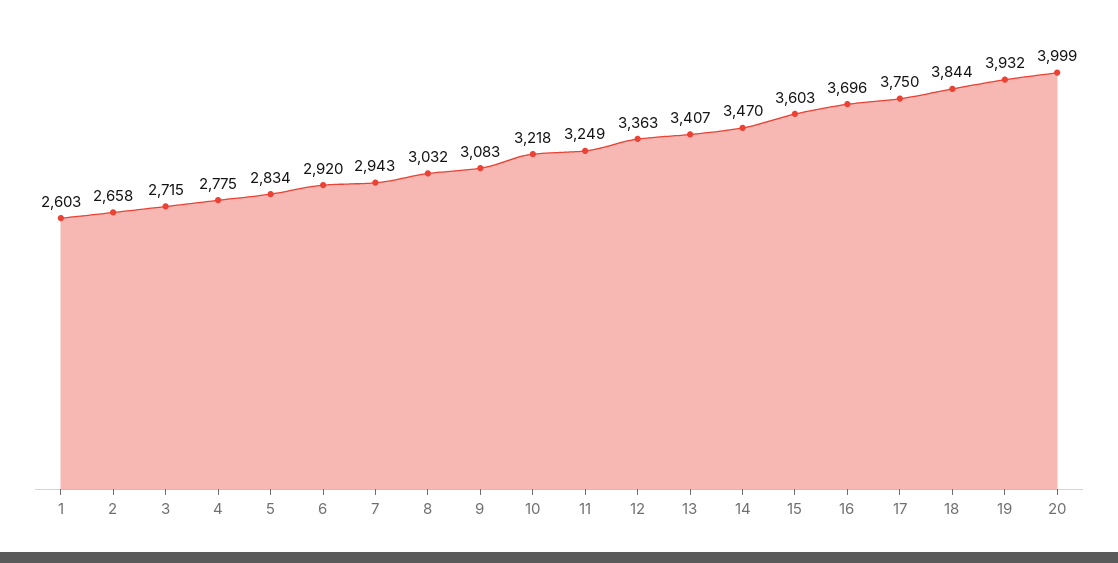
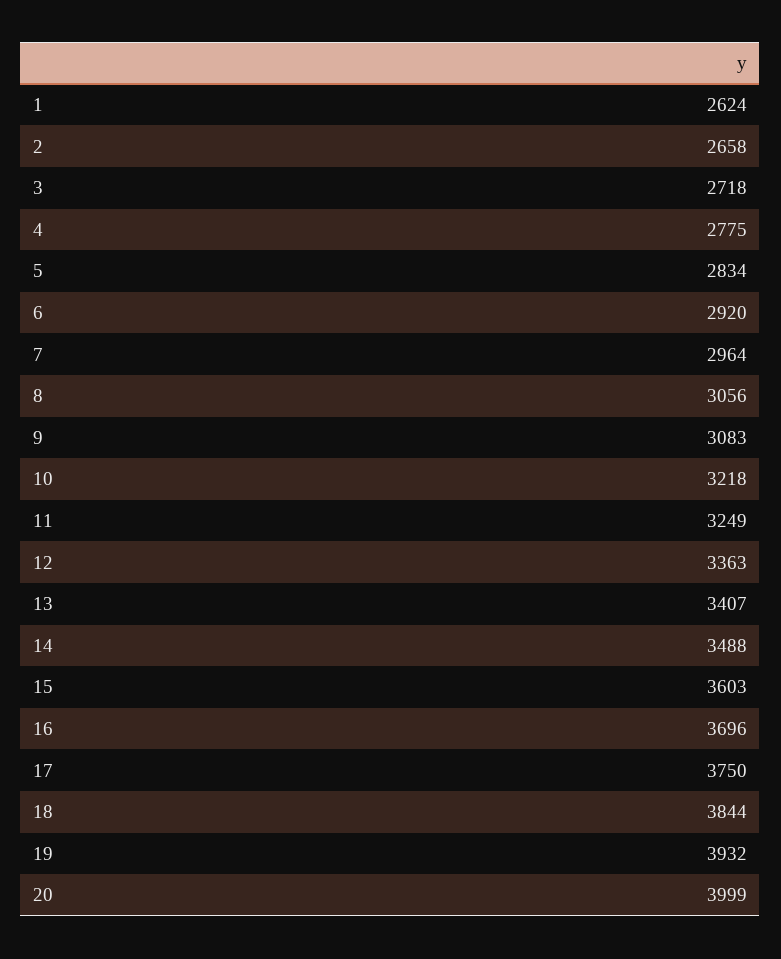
1: 2603 -> 2624
3: 2715 -> 2718
7: 2943 -> 2964
8: 3032 -> 3056
14: 3470 -> 3488

